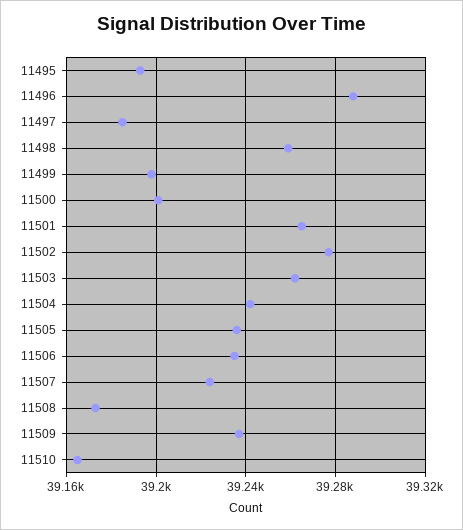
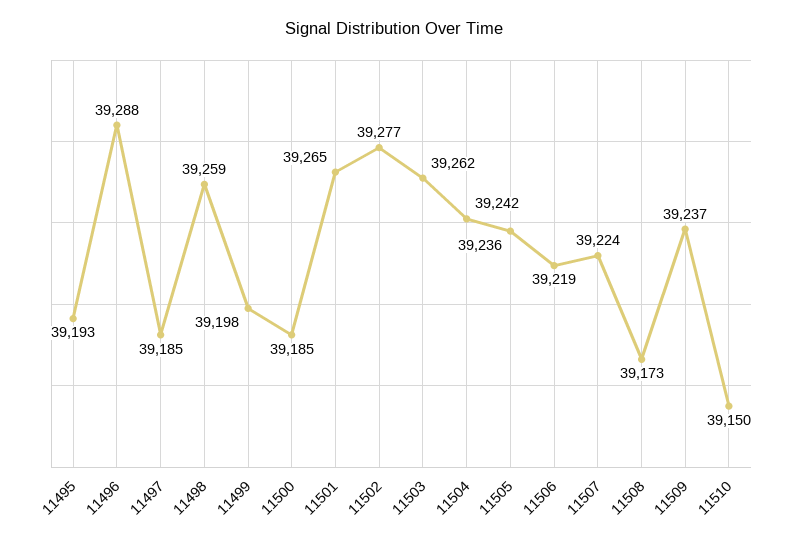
11500: 39200 -> 39185
11506: 39235 -> 39219
11510: 39165 -> 39150

